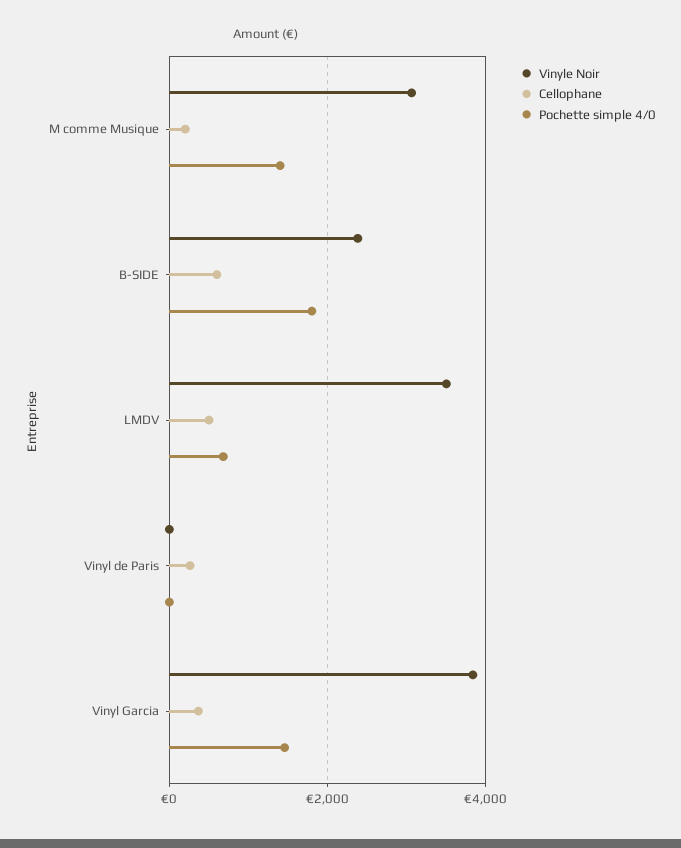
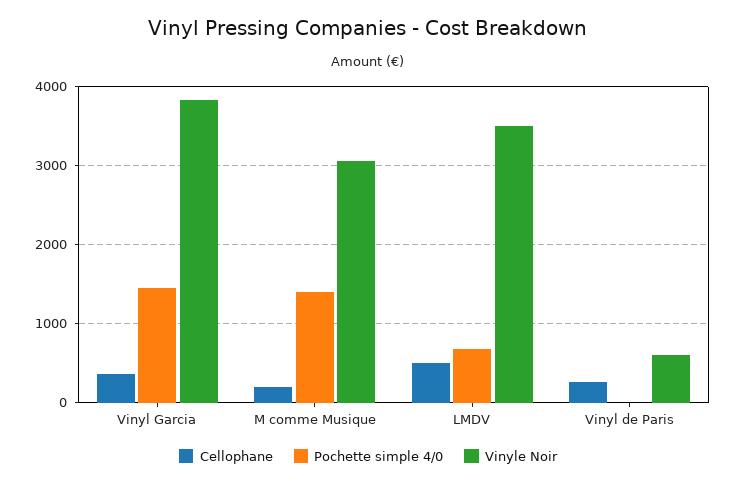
Vinyle Noir, B-SIDE: 2400 -> none
Cellophane, B-SIDE: 600 -> none
Pochette simple 4/0, B-SIDE: 1800 -> none
Vinyle Noir, Vinyl de Paris: 0 -> 600

